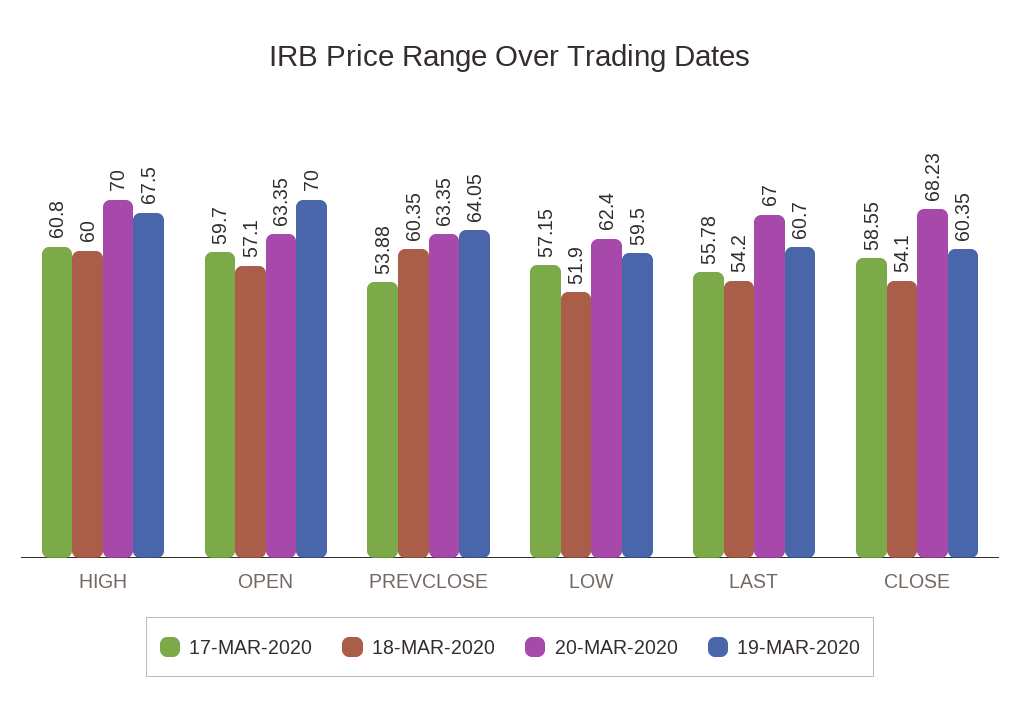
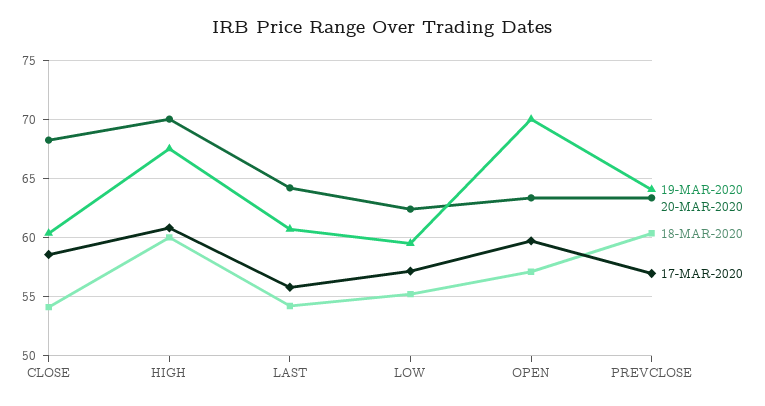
17-MAR-2020, PREVCLOSE: 53.88 -> 57
18-MAR-2020, LOW: 51.9 -> 55
20-MAR-2020, LAST: 67 -> 64

